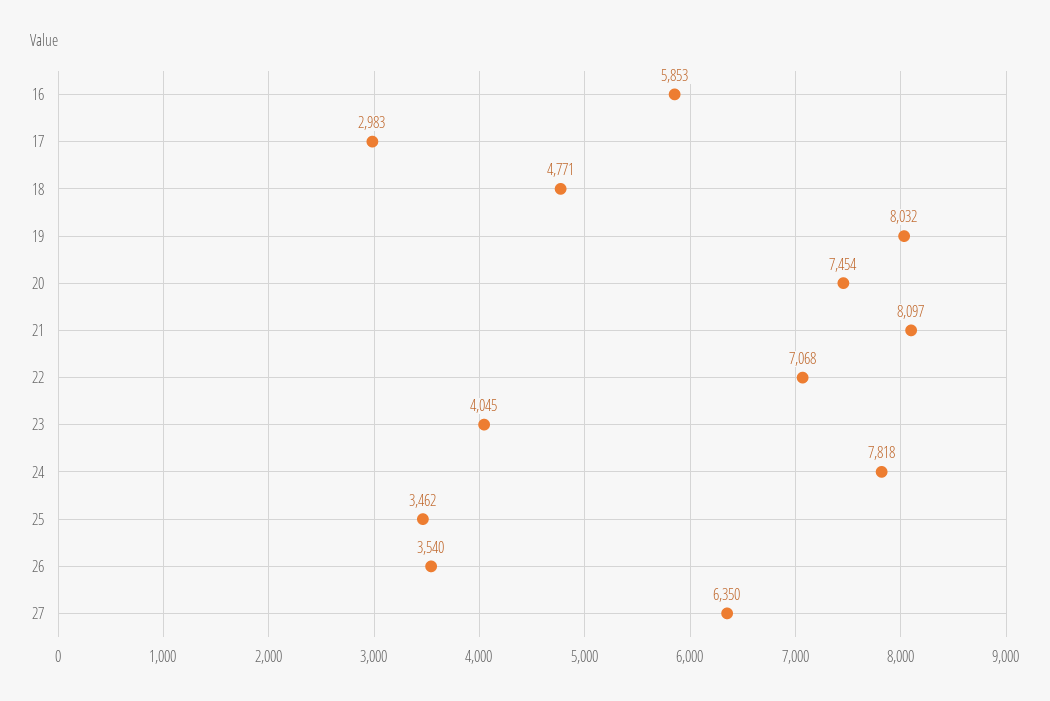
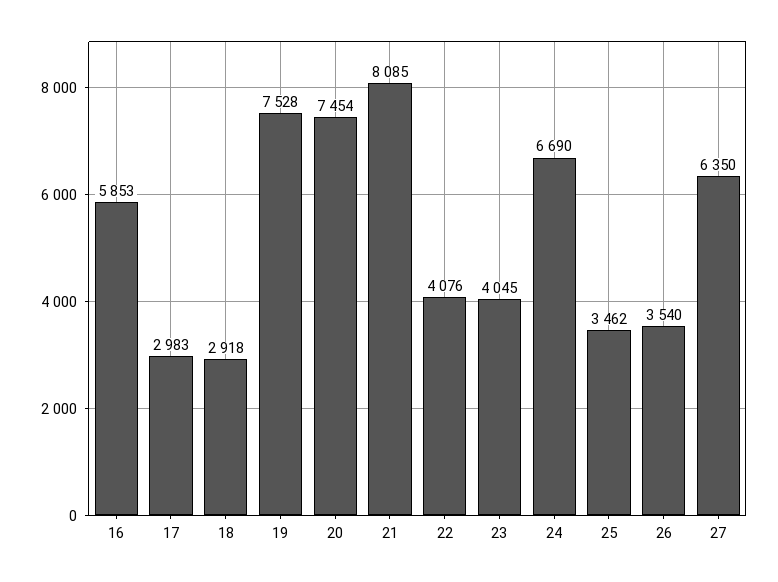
18: 4771 -> 2918
19: 8032 -> 7528
21: 8097 -> 8085
22: 7068 -> 4076
24: 7818 -> 6690

